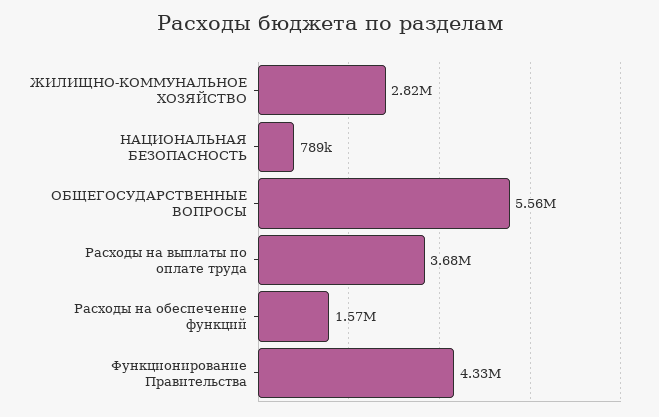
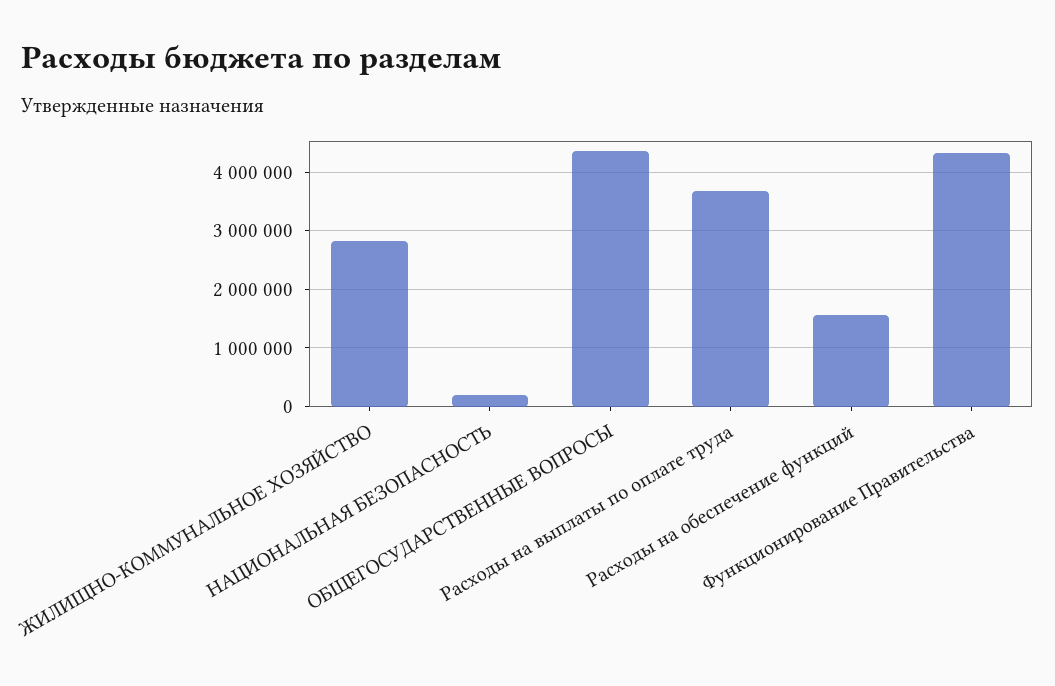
НАЦИОНАЛЬНАЯ БЕЗОПАСНОСТЬ: 789000 -> 200000
ОБЩЕГОСУДАРСТВЕННЫЕ ВОПРОСЫ: 5560000 -> 4400000

